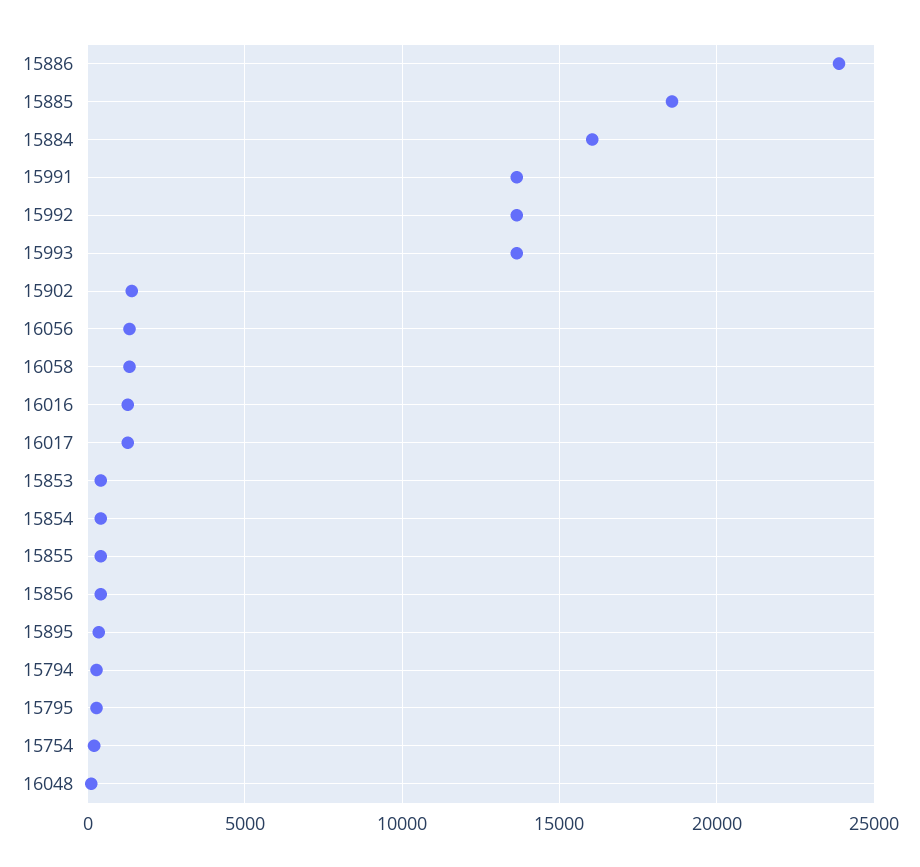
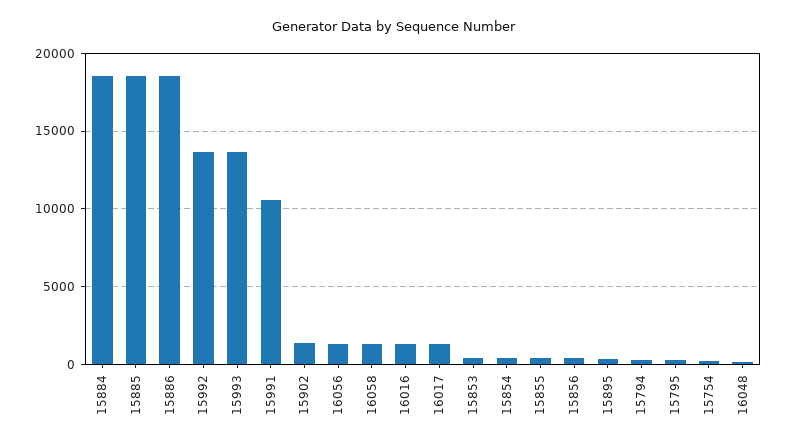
15886: 24000 -> 18500
15884: 16000 -> 18500
15991: 13500 -> 10500

